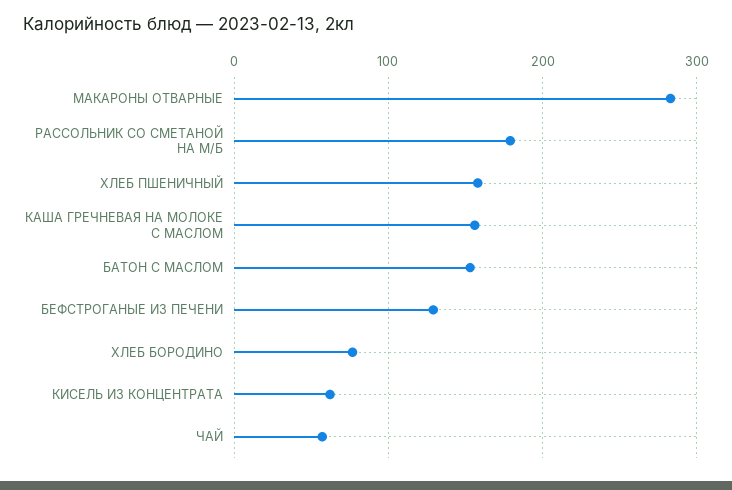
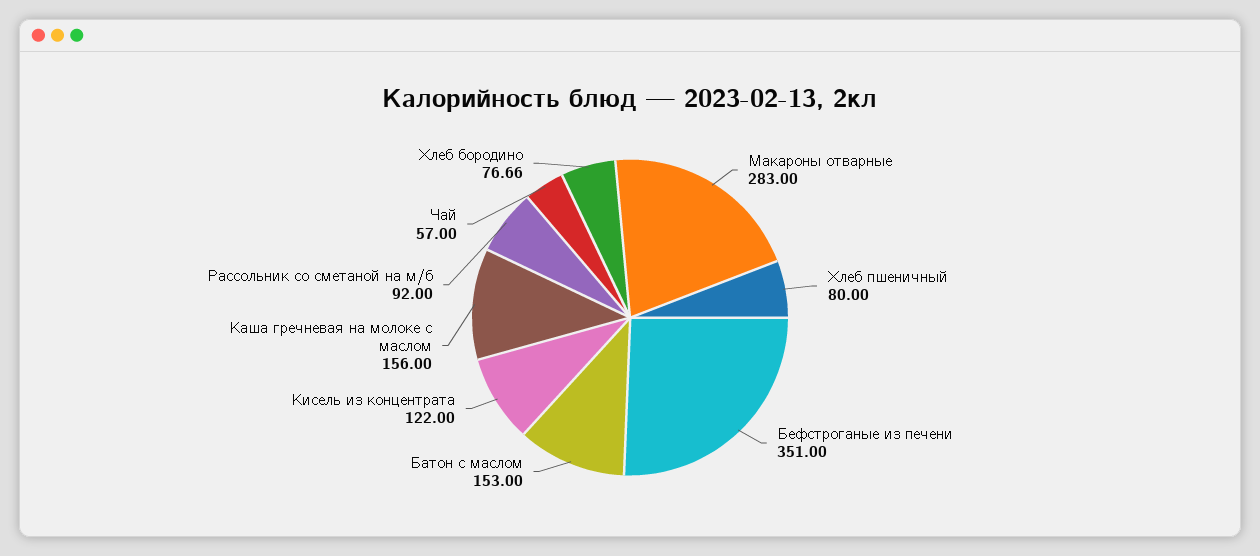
РАССОЛЬНИК СО СМЕТАНОЙ НА М/Б: 180 -> 92
ХЛЕБ ПШЕНИЧНЫЙ: 160 -> 80
БЕФСТРОГАНЫЕ ИЗ ПЕЧЕНИ: 130 -> 351
КИСЕЛЬ ИЗ КОНЦЕНТРАТА: 60 -> 122

